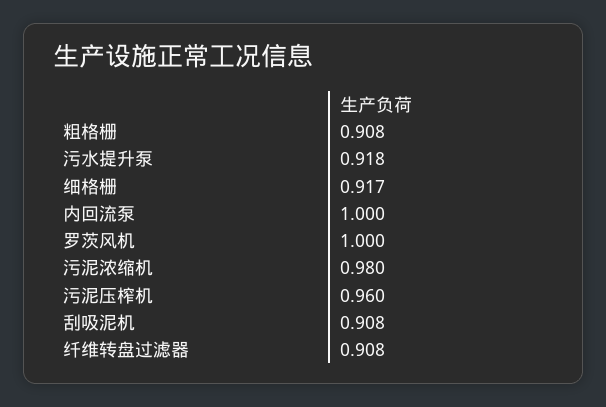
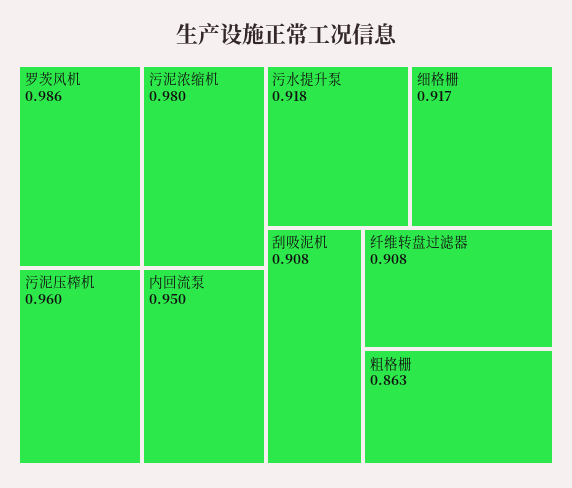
粗格栅: 0.908 -> 0.863
内回流泵: 1 -> 0.95
罗茨风机: 1 -> 0.986

